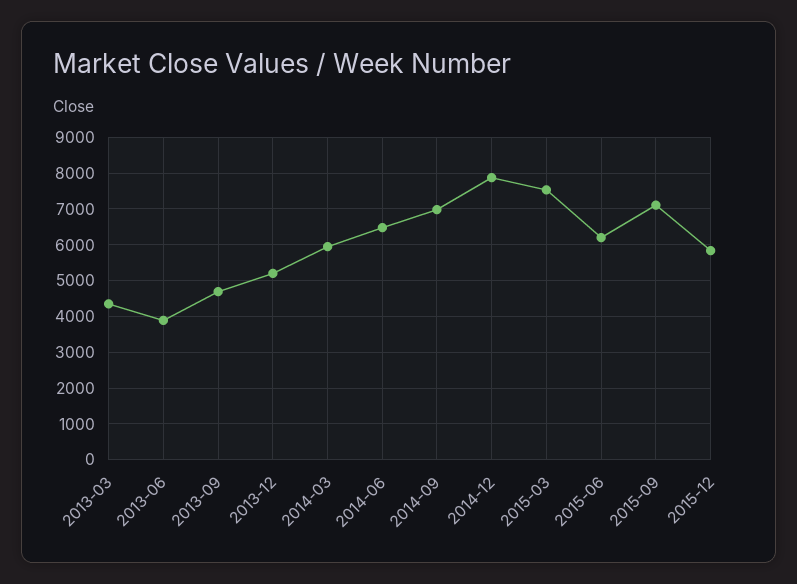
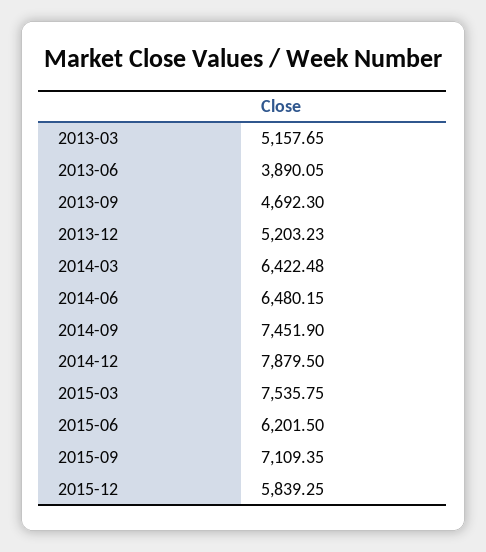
2013-03: 4400 -> 5157.65
2014-03: 6000 -> 6422.48
2014-09: 7000 -> 7451.9

